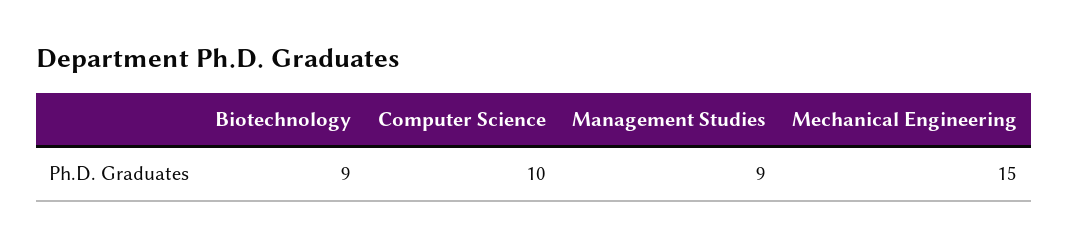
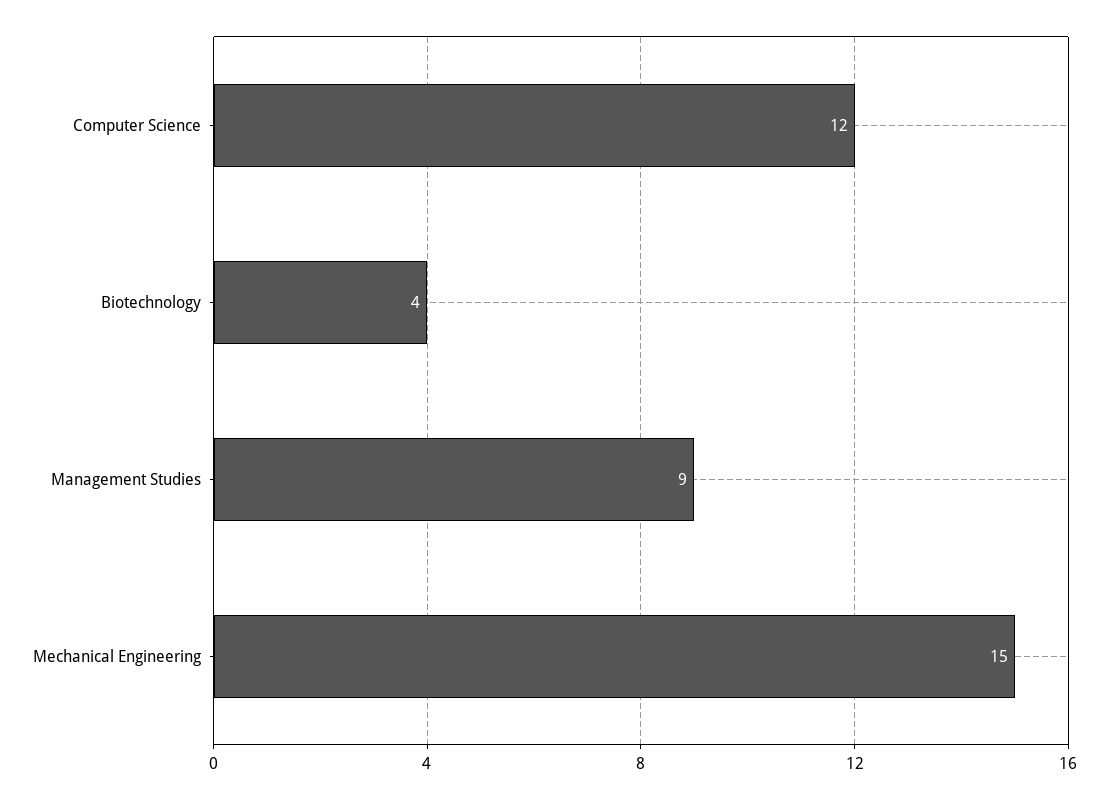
Biotechnology: 9 -> 4
Computer Science: 10 -> 12

